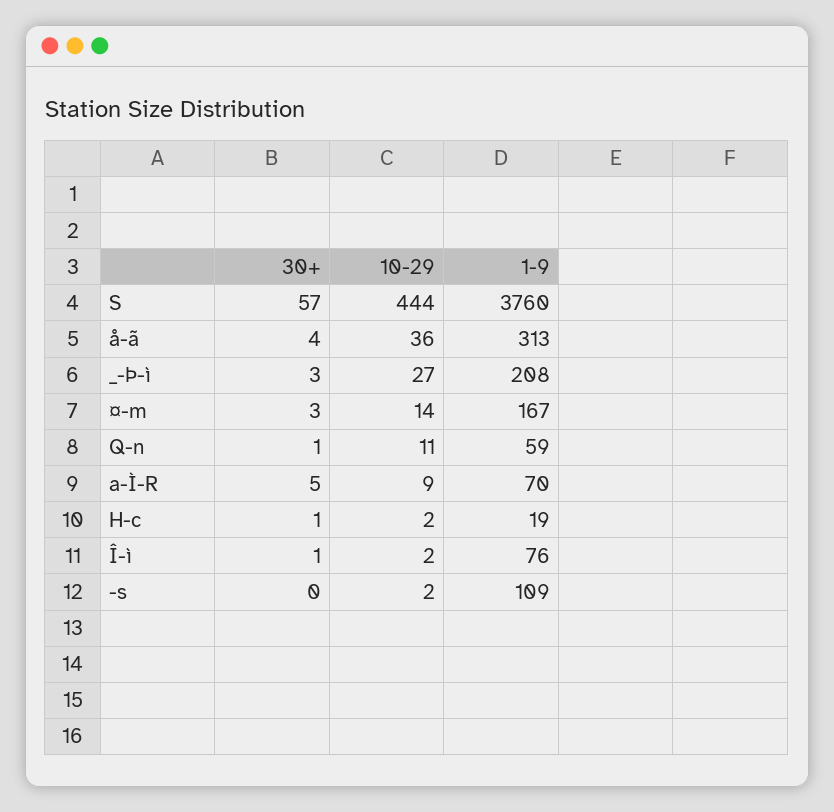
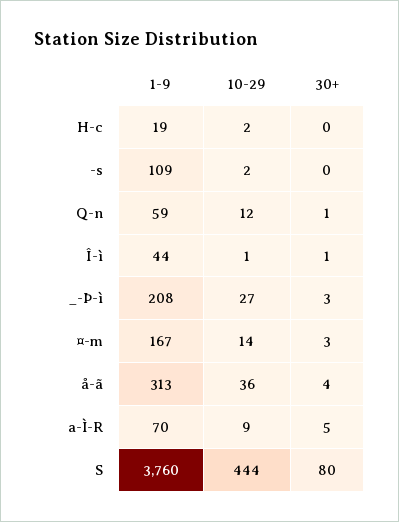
30+, S: 57 -> 80
10-29, Q-n: 11 -> 12
30+, H-c: 1 -> 0
10-29, Î-ì: 2 -> 1
1-9, Î-ì: 76 -> 44

